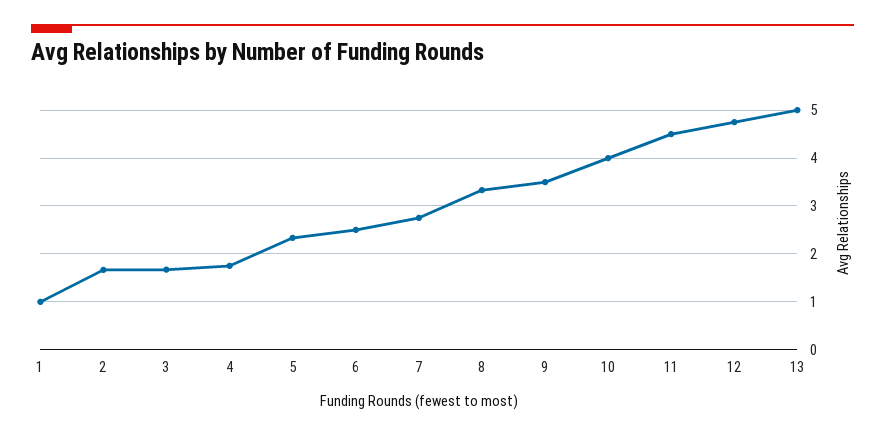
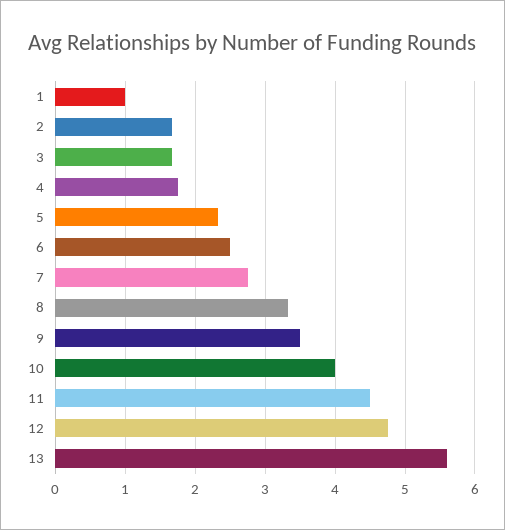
13: 5 -> 5.6

